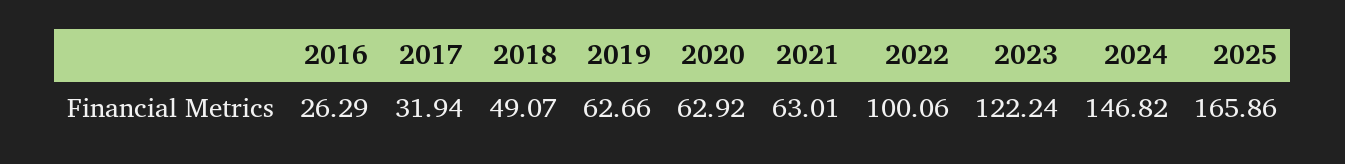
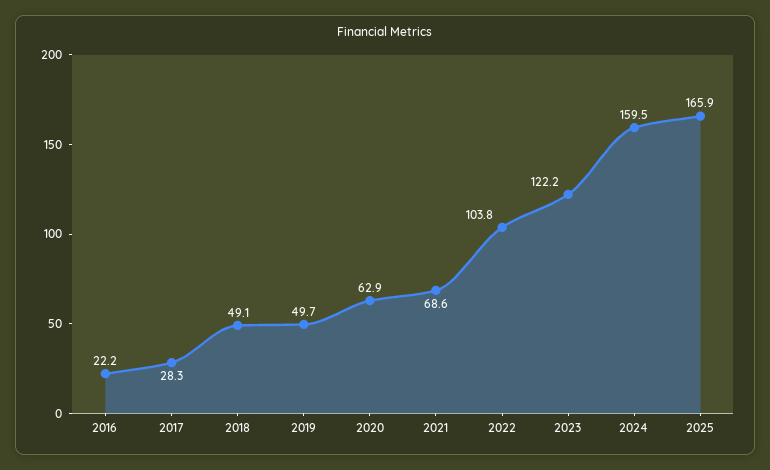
2016: 26.29 -> 22.2
2017: 31.94 -> 28.3
2019: 62.66 -> 49.7
2021: 63.01 -> 68.6
2022: 100.06 -> 103.8
2024: 146.82 -> 159.5

